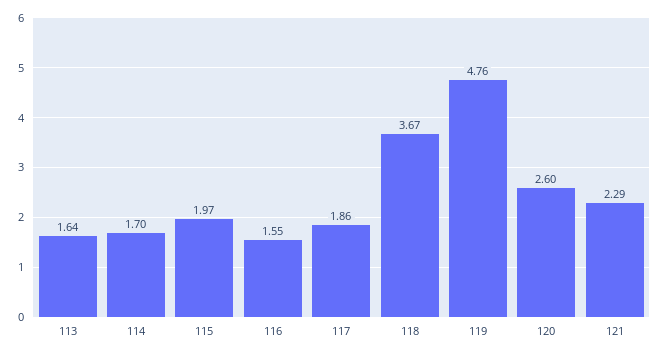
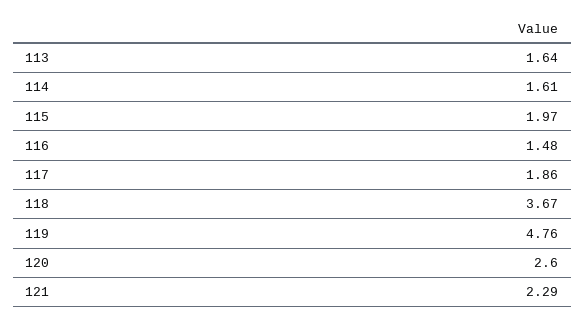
114: 1.7 -> 1.61
116: 1.55 -> 1.48

